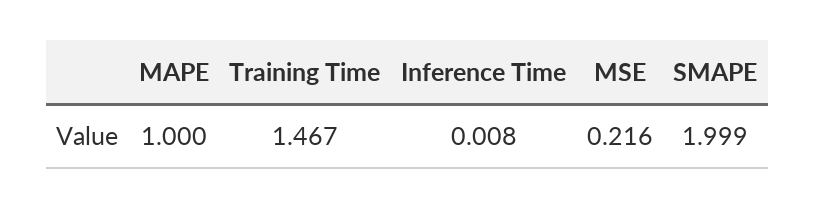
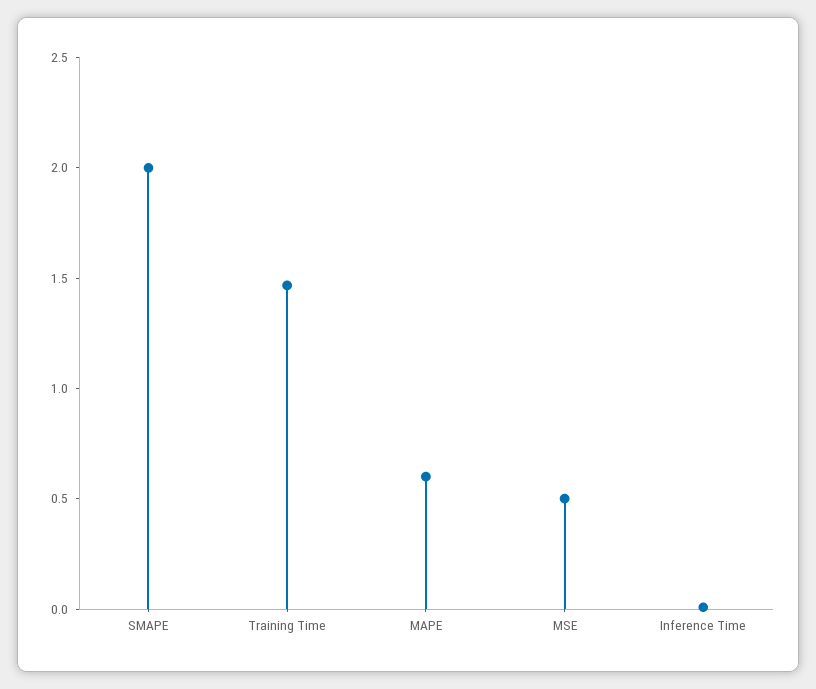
MAPE: 1 -> 0.6
MSE: 0.216 -> 0.5

